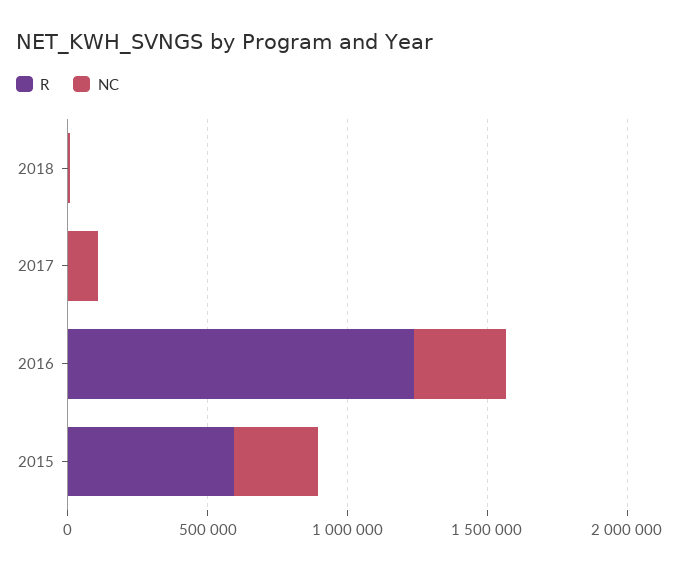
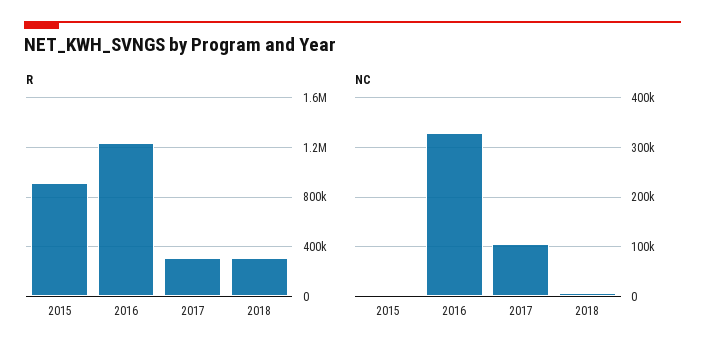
R, 2018: 0 -> 300000
R, 2017: 0 -> 300000
R, 2015: 600000 -> 900000
NC, 2015: 300000 -> 0

